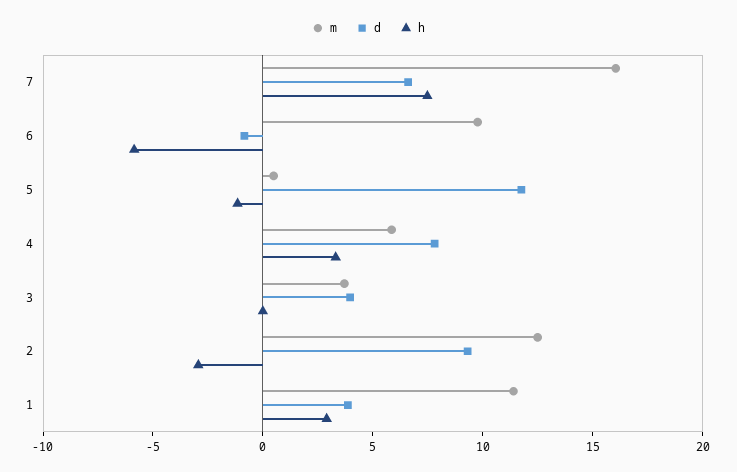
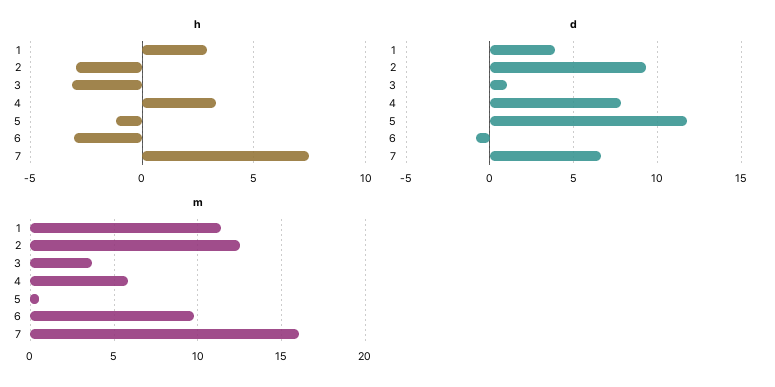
h, 6: -6 -> -3
d, 3: 4 -> 1
h, 3: 0 -> -3

